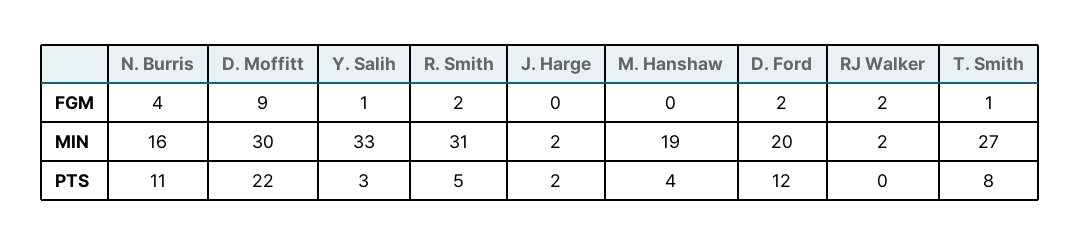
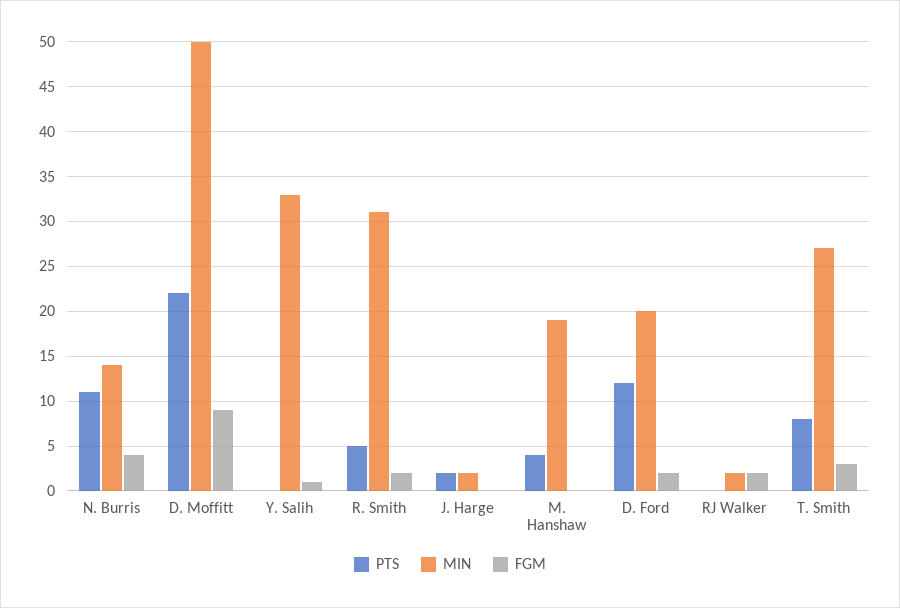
FGM, T. Smith: 1 -> 3
MIN, N. Burris: 16 -> 14
MIN, D. Moffitt: 30 -> 50
PTS, Y. Salih: 3 -> 0

